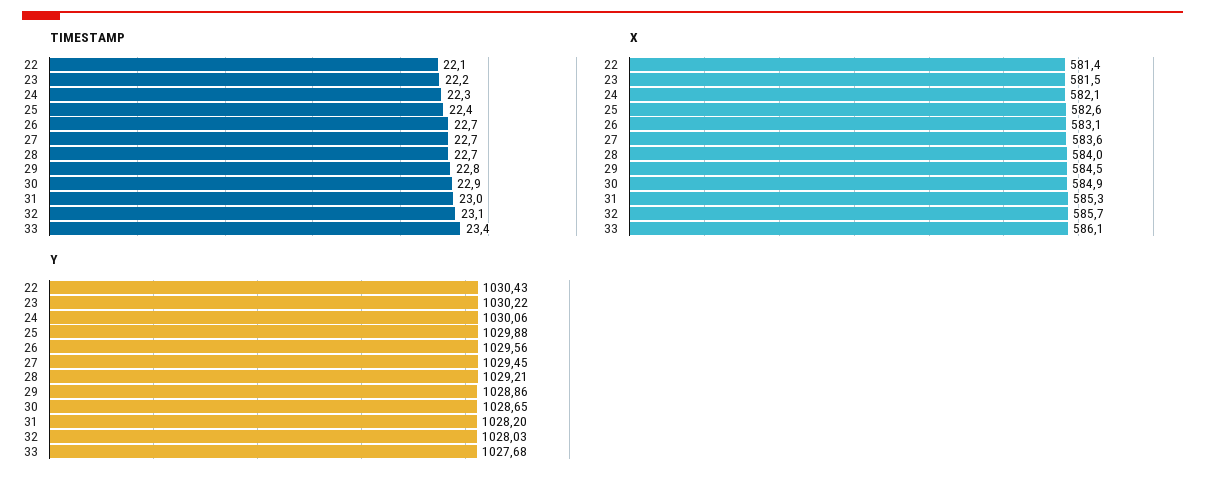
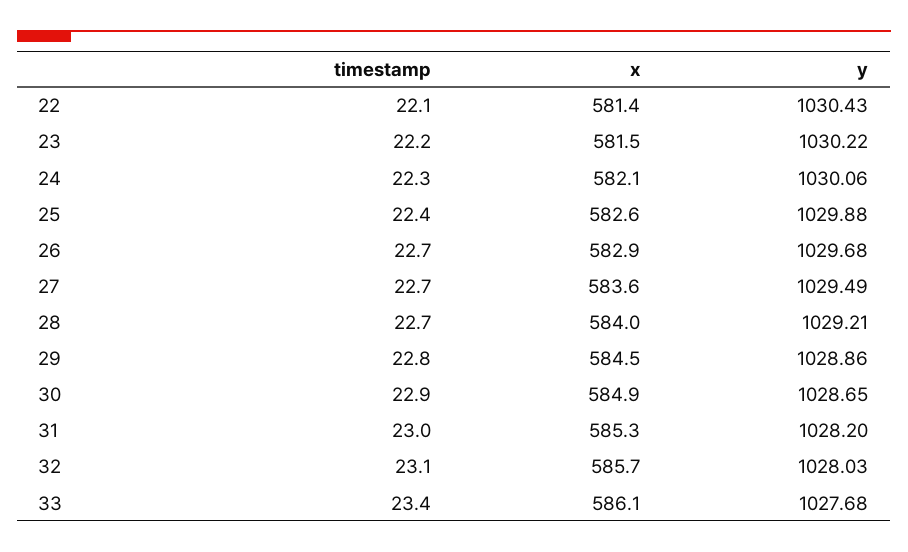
X, 26: 583.1 -> 582.9
Y, 26: 1029.56 -> 1029.68
Y, 27: 1029.45 -> 1029.49

